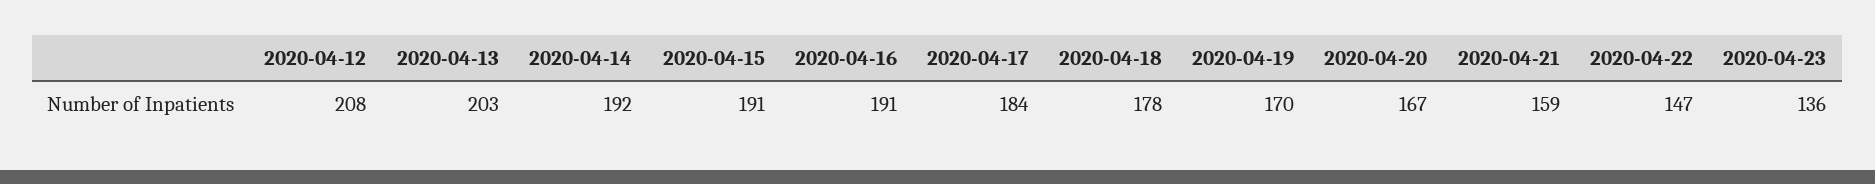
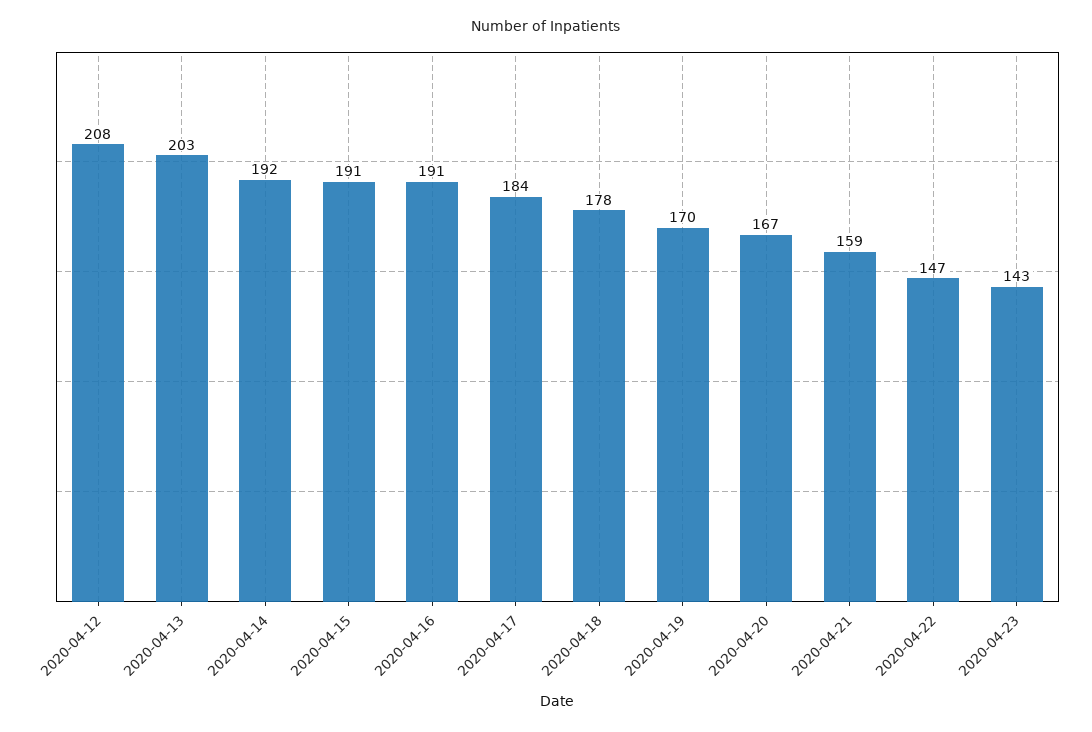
2020-04-23: 136 -> 143

